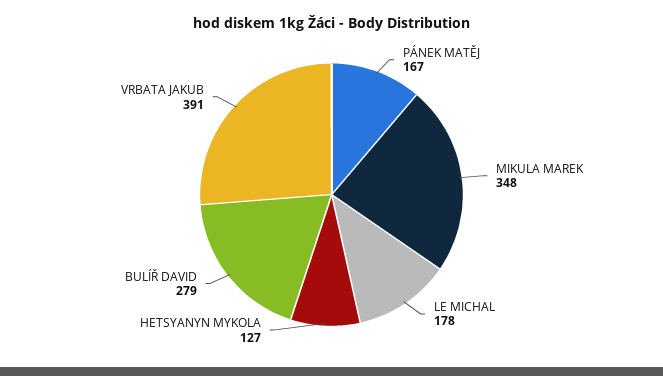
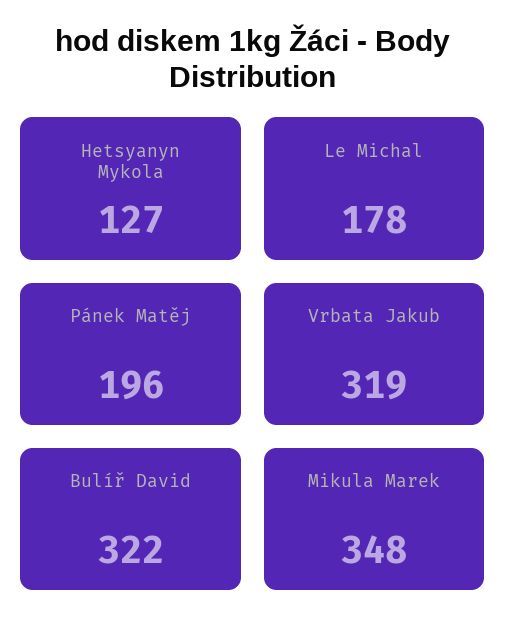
PÁNEK MATĚJ: 167 -> 196
BULÍŘ DAVID: 279 -> 322
VRBATA JAKUB: 391 -> 319

